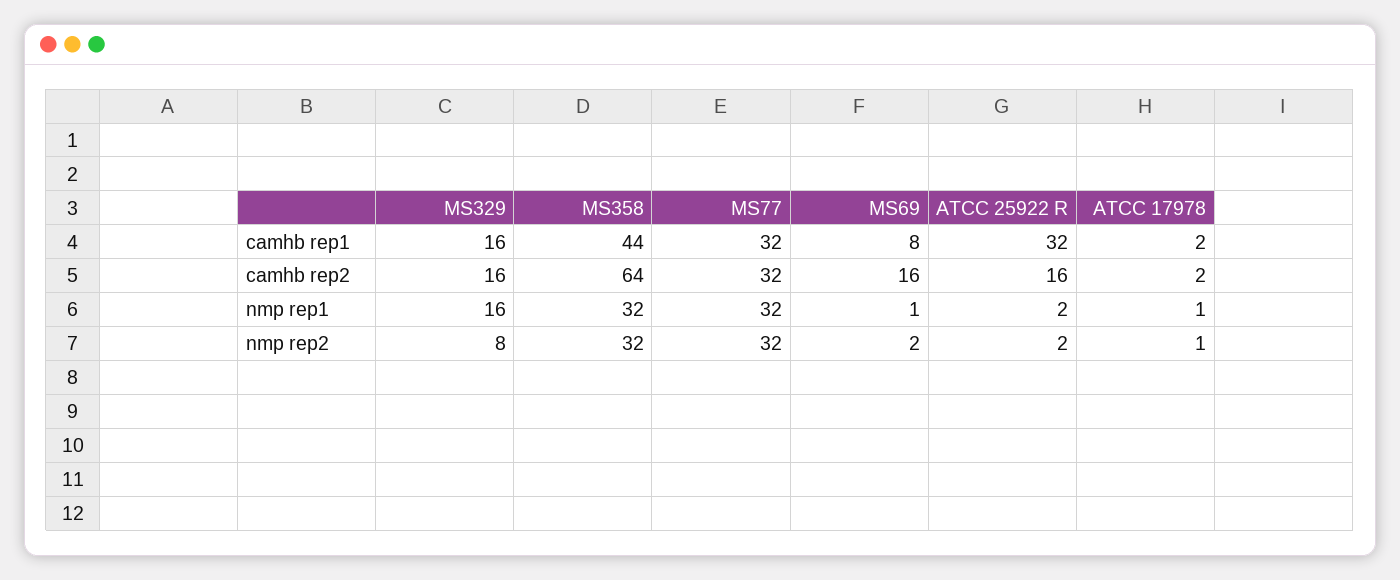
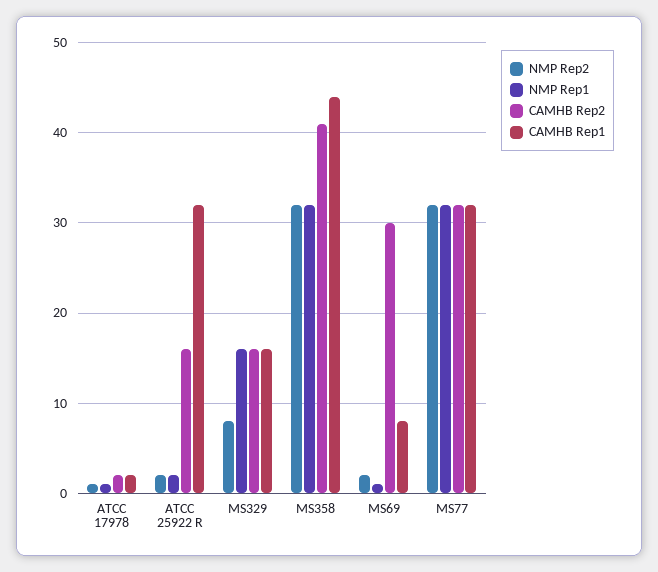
camhb rep2, MS358: 64 -> 41
camhb rep2, MS69: 16 -> 30

